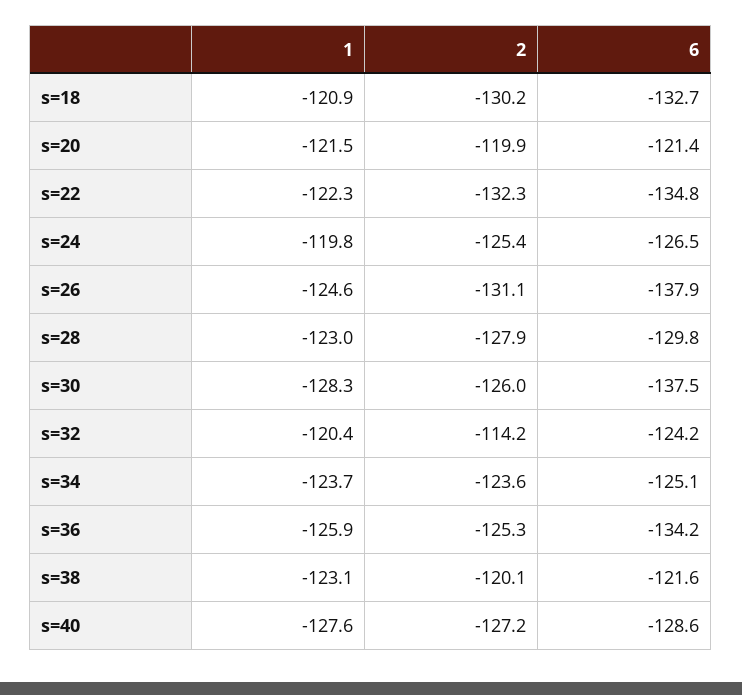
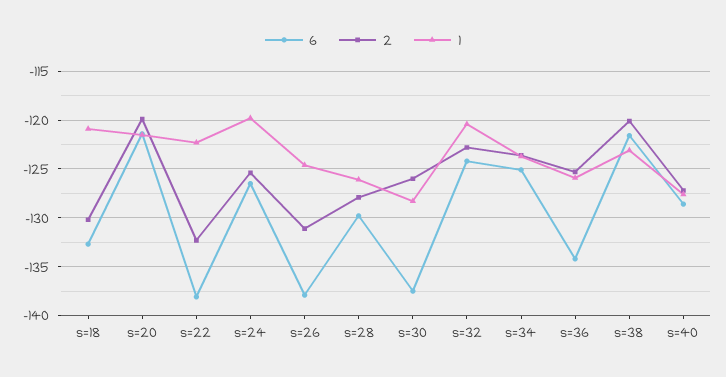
6, s=22: -134.8 -> -138
1, s=28: -123 -> -126
2, s=32: -114.2 -> -123

